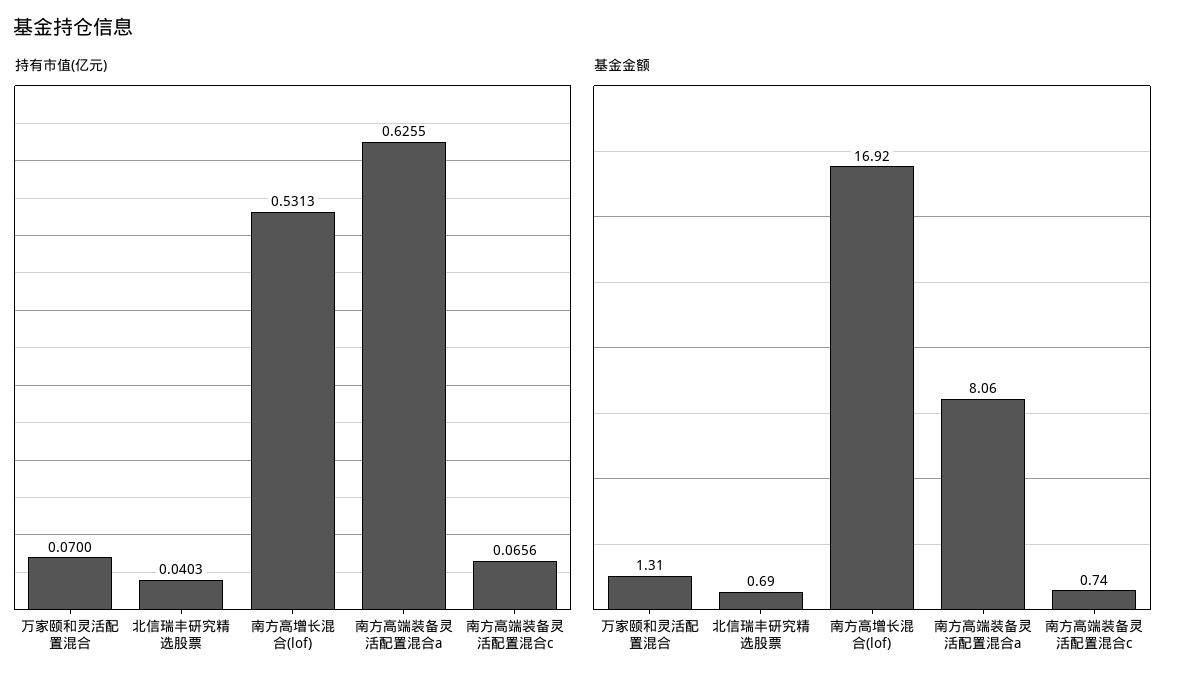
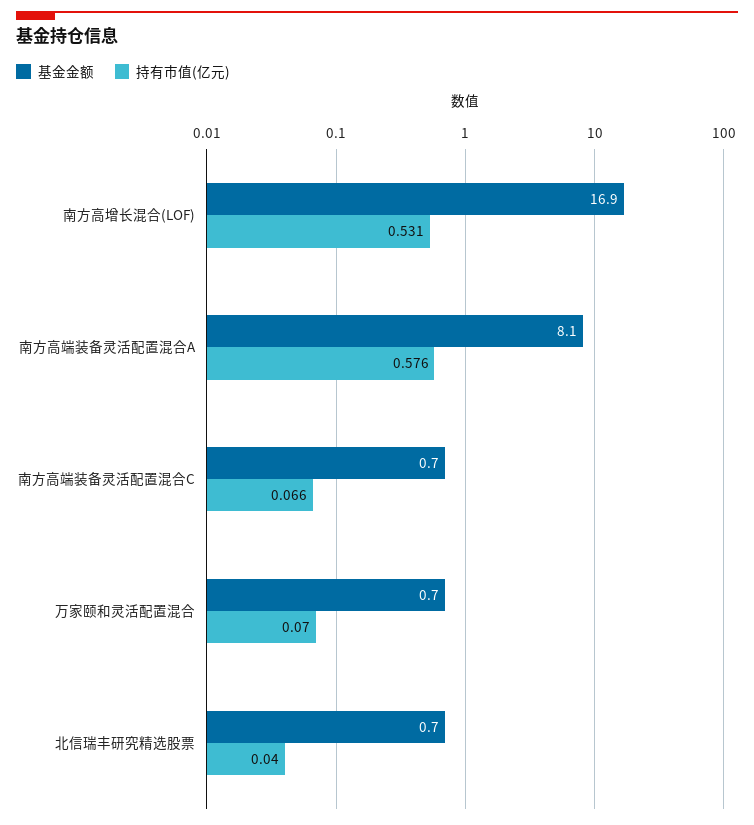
持有市值(亿元), 南方高端装备灵活配置混合a: 0.6255 -> 0.576
基金金额, 万家颐和灵活配置混合: 1.31 -> 0.7

